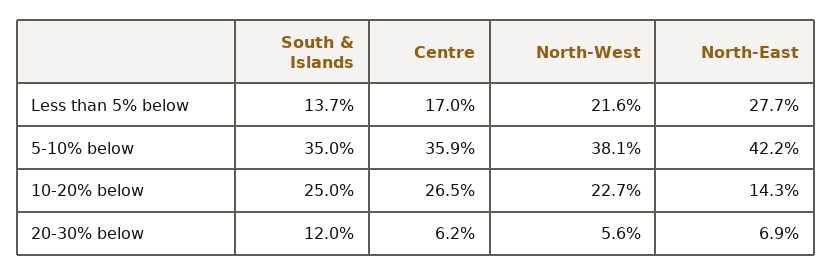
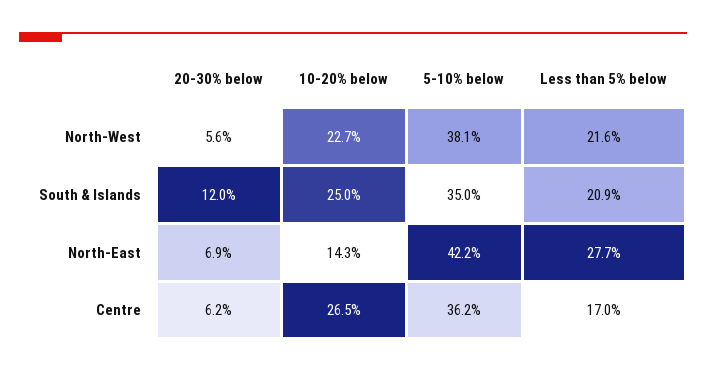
South & Islands, Less than 5% below: 13.7 -> 20.9
Centre, 5-10% below: 35.9 -> 36.2

